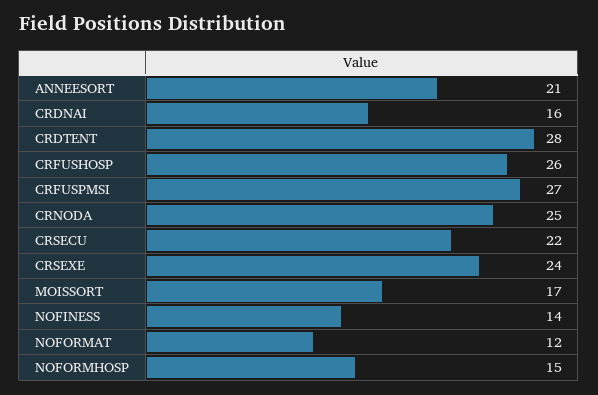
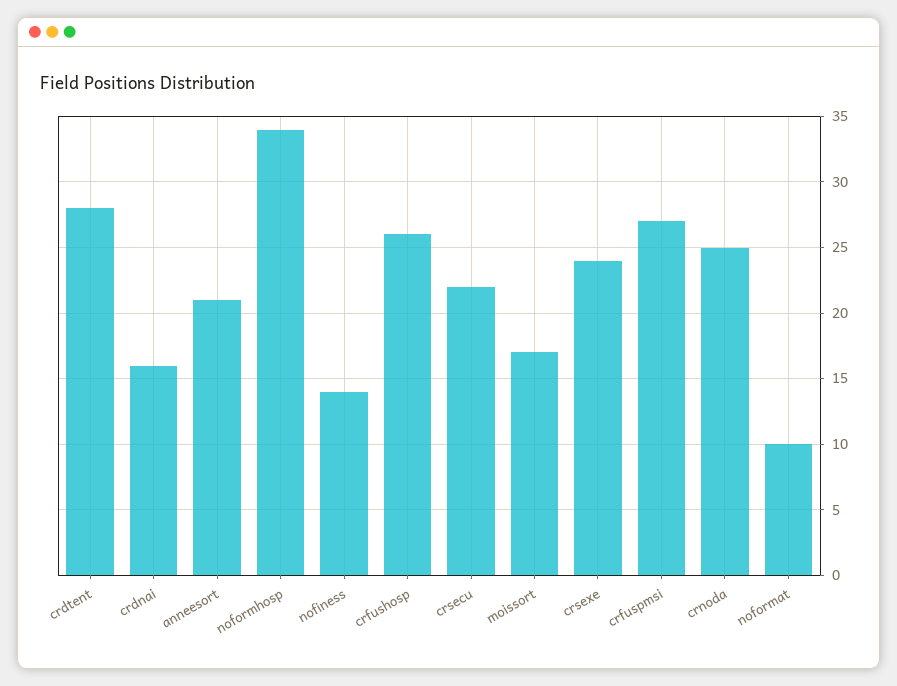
NOFORMAT: 12 -> 10
NOFORMHOSP: 15 -> 34

